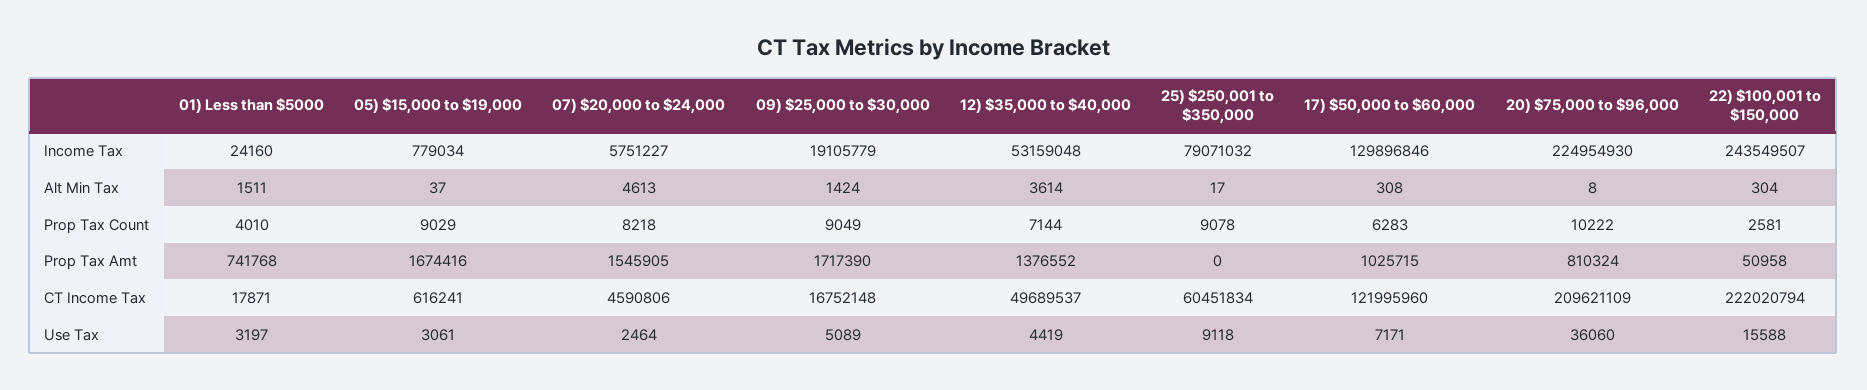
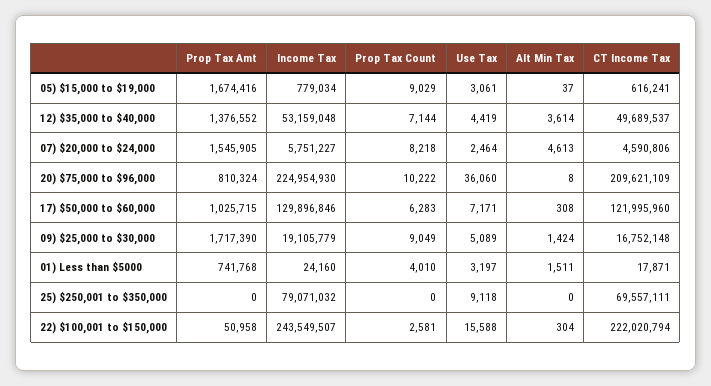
25) $250,001 to $350,000, Alt Min Tax: 17 -> 0
25) $250,001 to $350,000, Prop Tax Count: 9078 -> 0
25) $250,001 to $350,000, CT Income Tax: 60451834 -> 69557111

